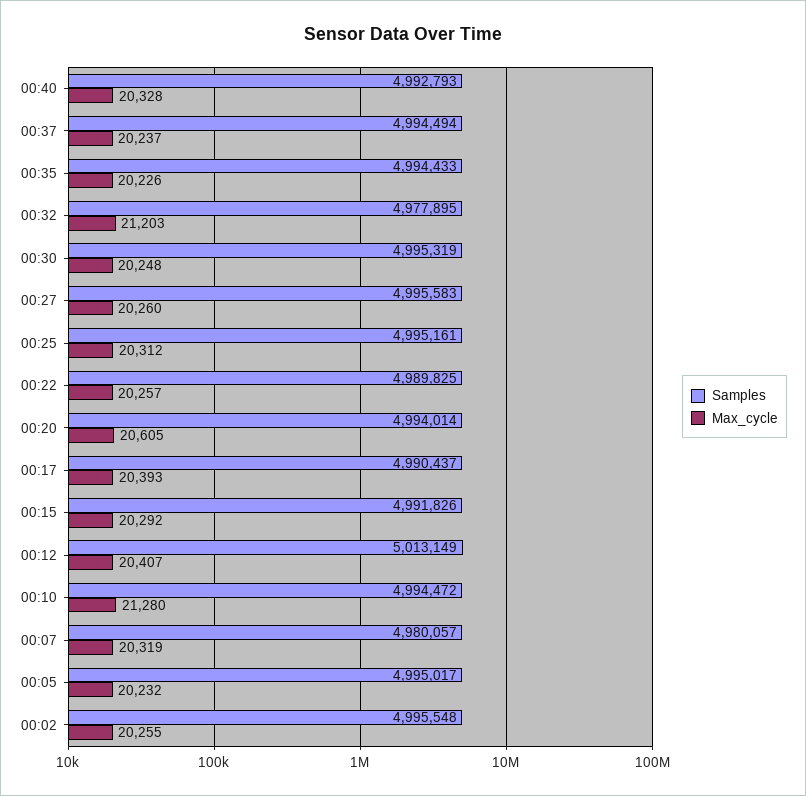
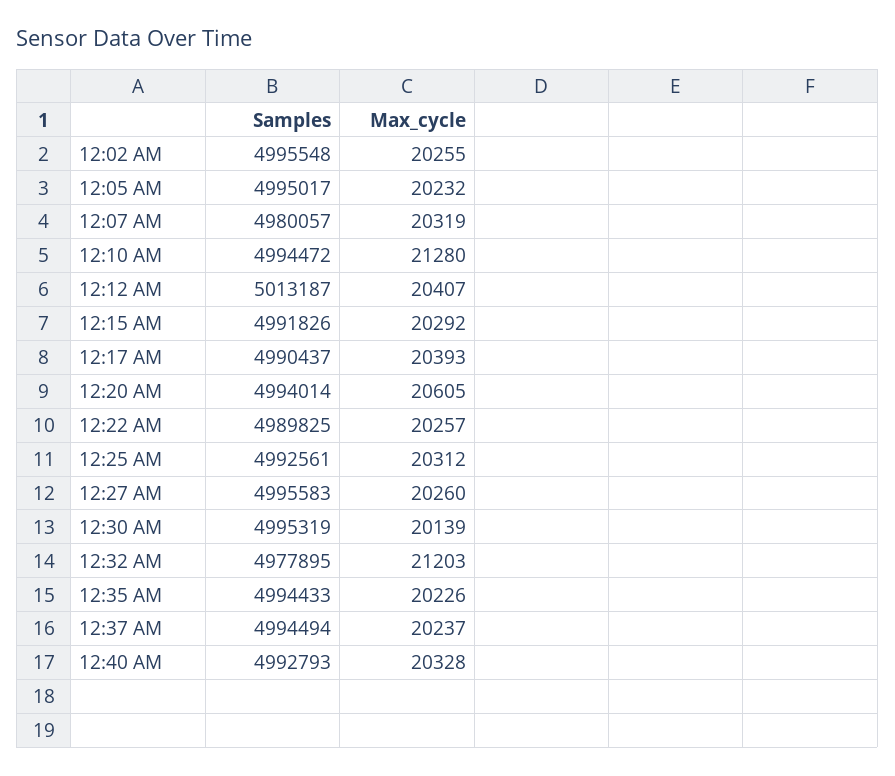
Max_cycle, 00:30: 20248 -> 20139
Samples, 00:25: 4995161 -> 4992561
Samples, 00:12: 5013149 -> 5013187

